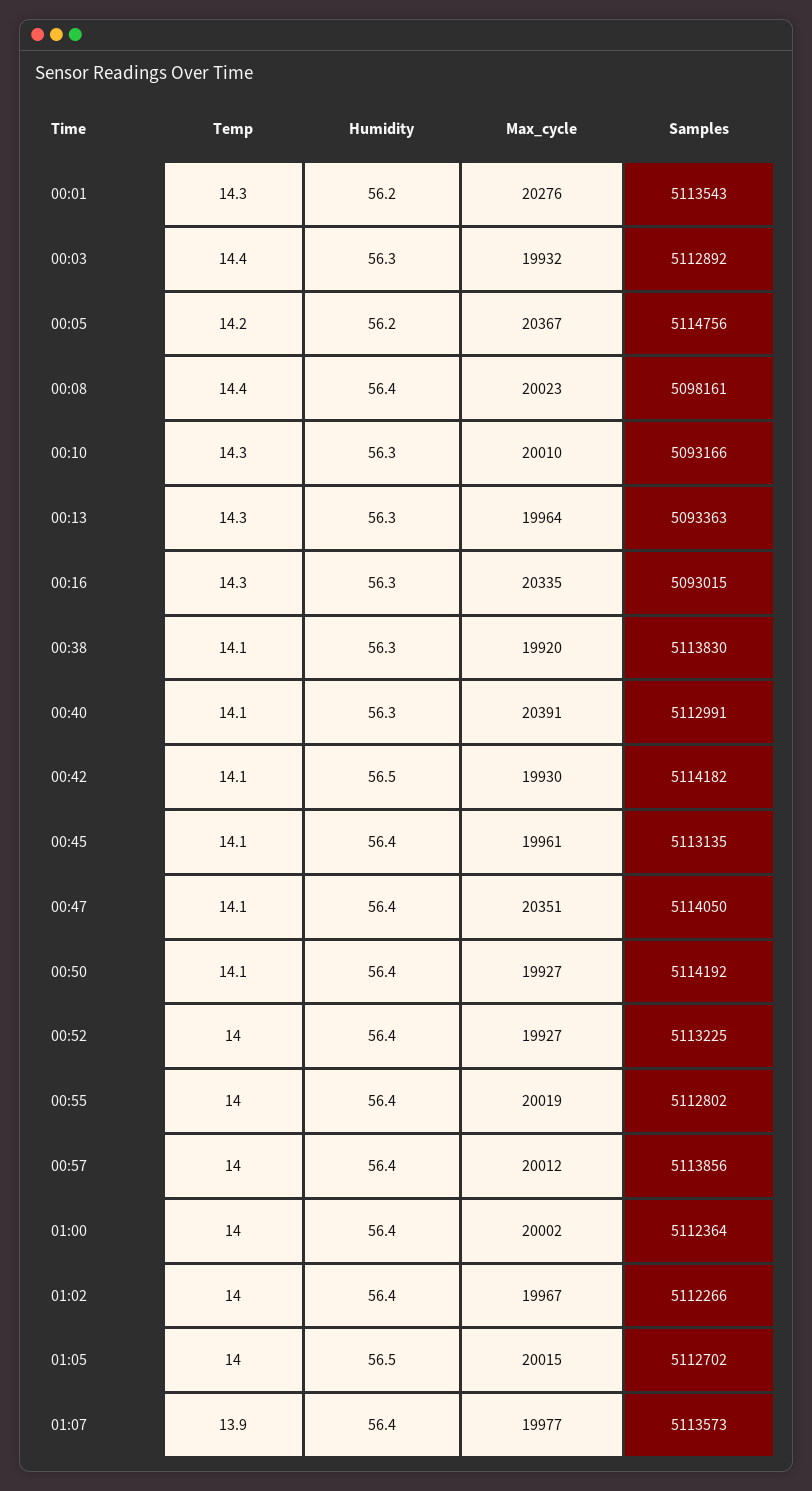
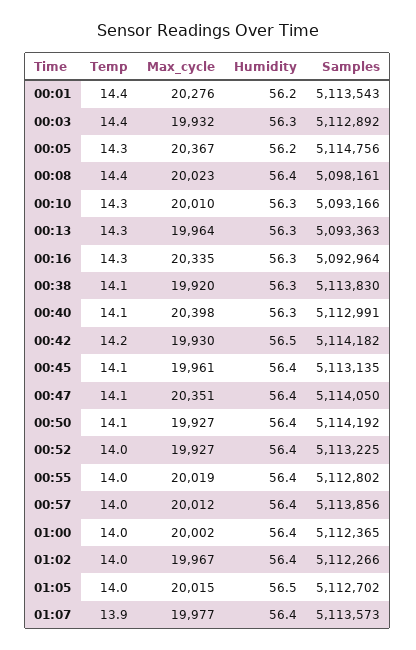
Temp, 00:01: 14.3 -> 14.4
Temp, 00:05: 14.2 -> 14.3
Samples, 00:16: 5093015 -> 5092964
Max_cycle, 00:40: 20391 -> 20398
Temp, 00:42: 14.1 -> 14.2
Samples, 01:00: 5112364 -> 5112365

